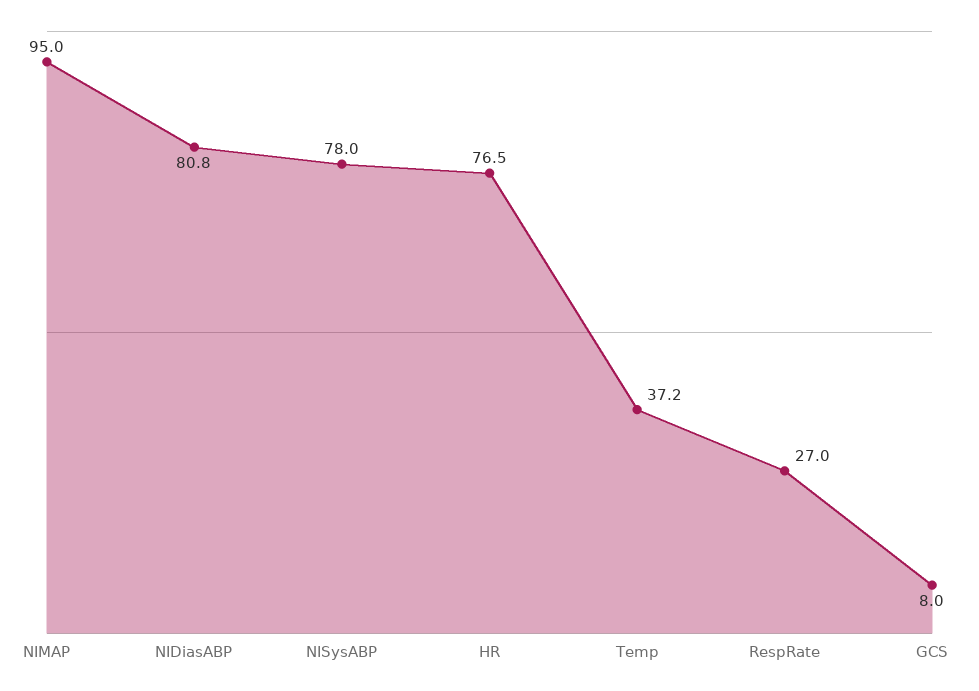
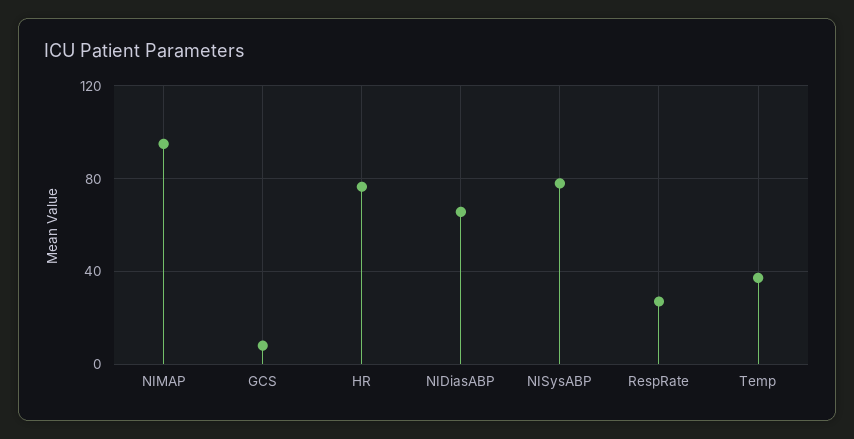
NIDiasABP: 80.8 -> 65

